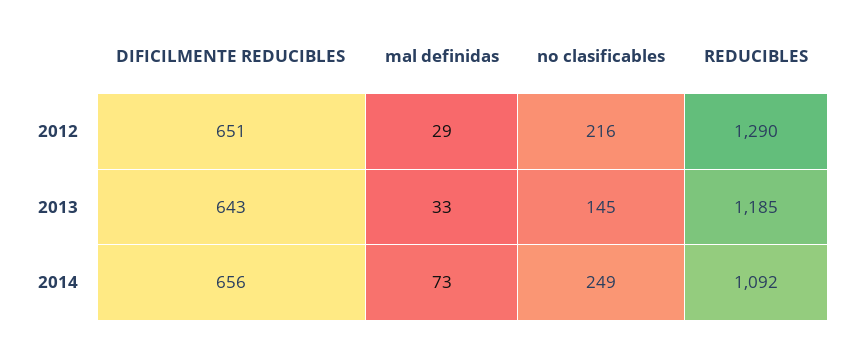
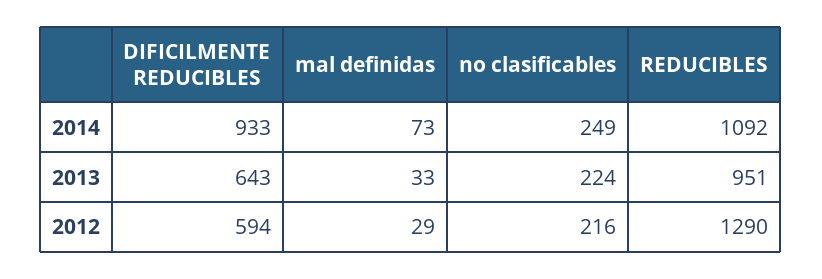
DIFICILMENTE REDUCIBLES, 2012: 651 -> 594
no clasificables, 2013: 145 -> 224
REDUCIBLES, 2013: 1185 -> 951
DIFICILMENTE REDUCIBLES, 2014: 656 -> 933

